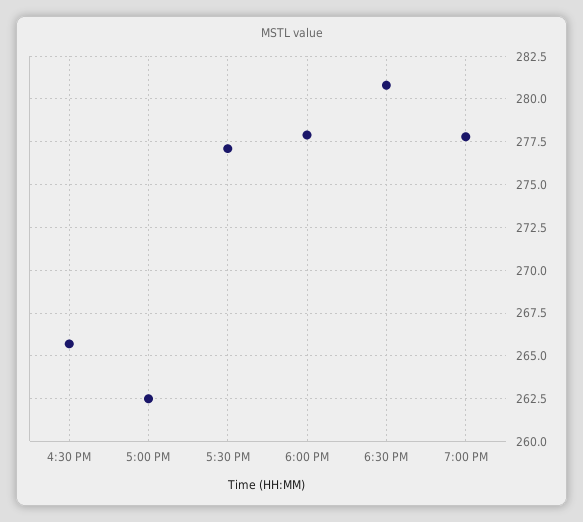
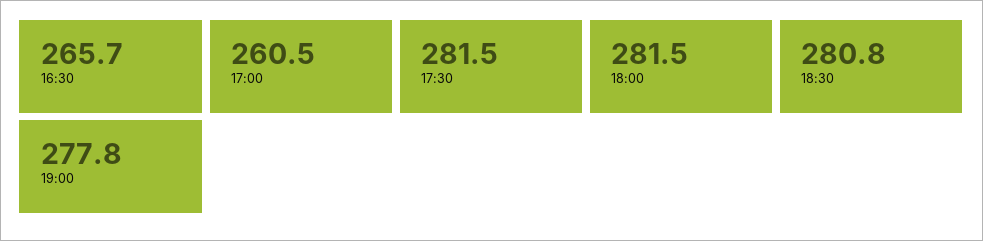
5:00 PM: 262.5 -> 260.5
5:30 PM: 277 -> 281.5
6:00 PM: 278 -> 281.5

